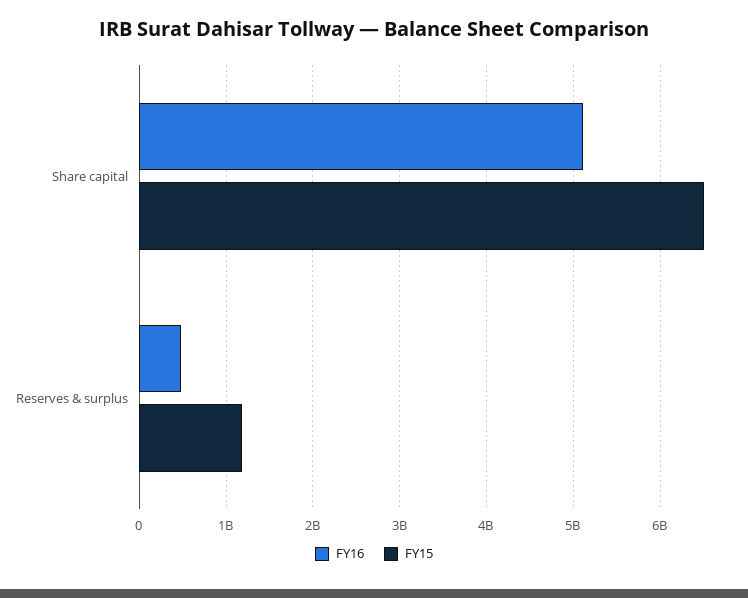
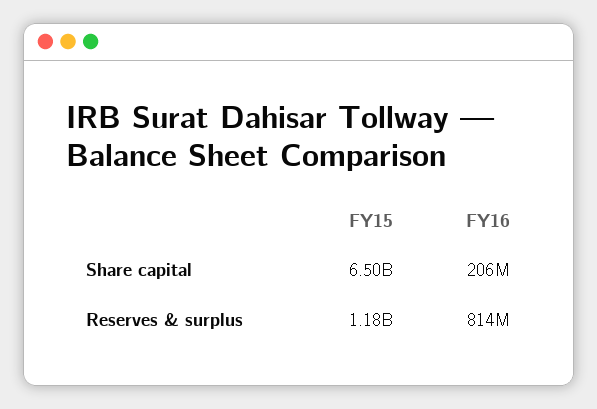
FY16, Share capital: 5100000000 -> 206000000
FY16, Reserves & surplus: 500000000 -> 814000000

